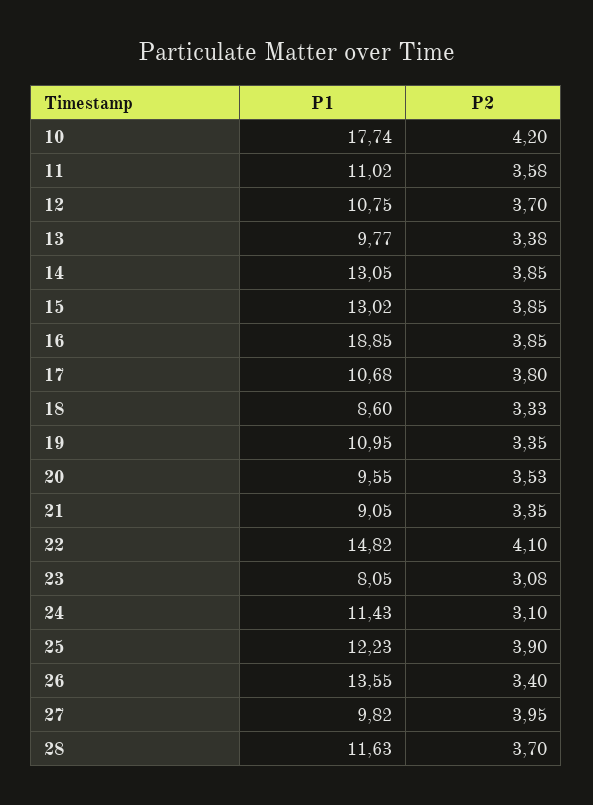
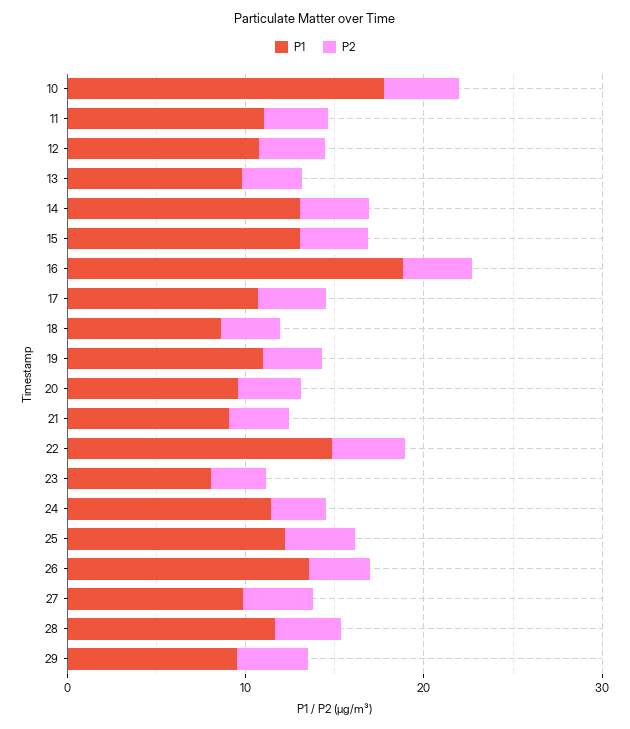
P1, 29: none -> 10
P2, 29: none -> 4

